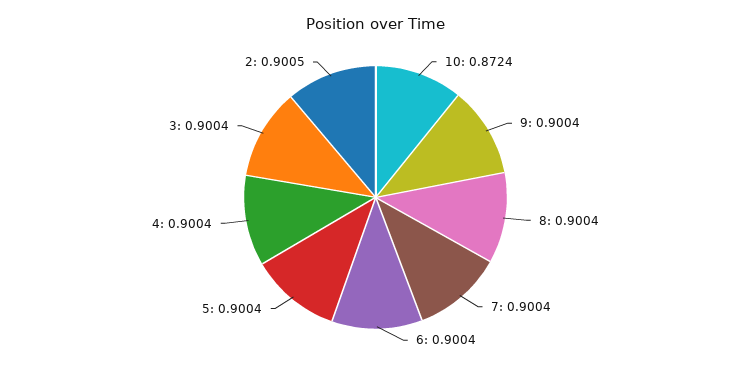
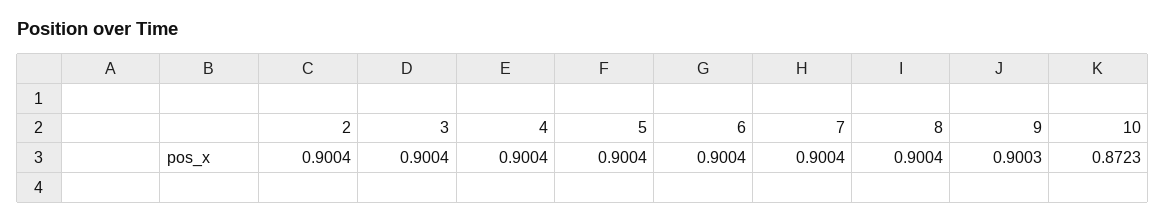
10: 0.8724 -> 0.8723
9: 0.9004 -> 0.9003
2: 0.9005 -> 0.9004

